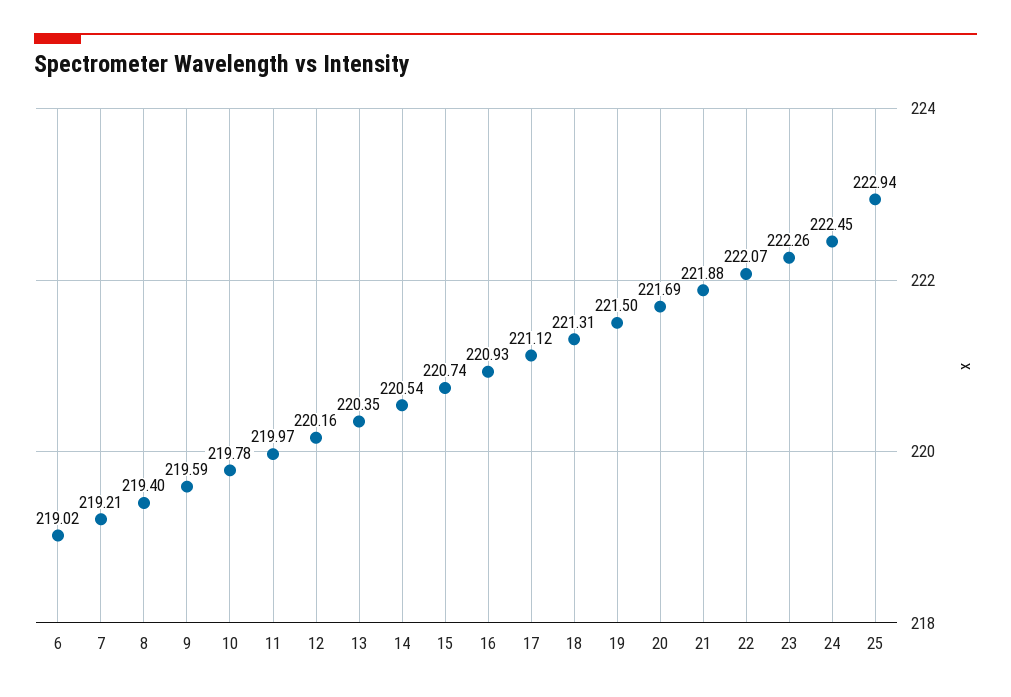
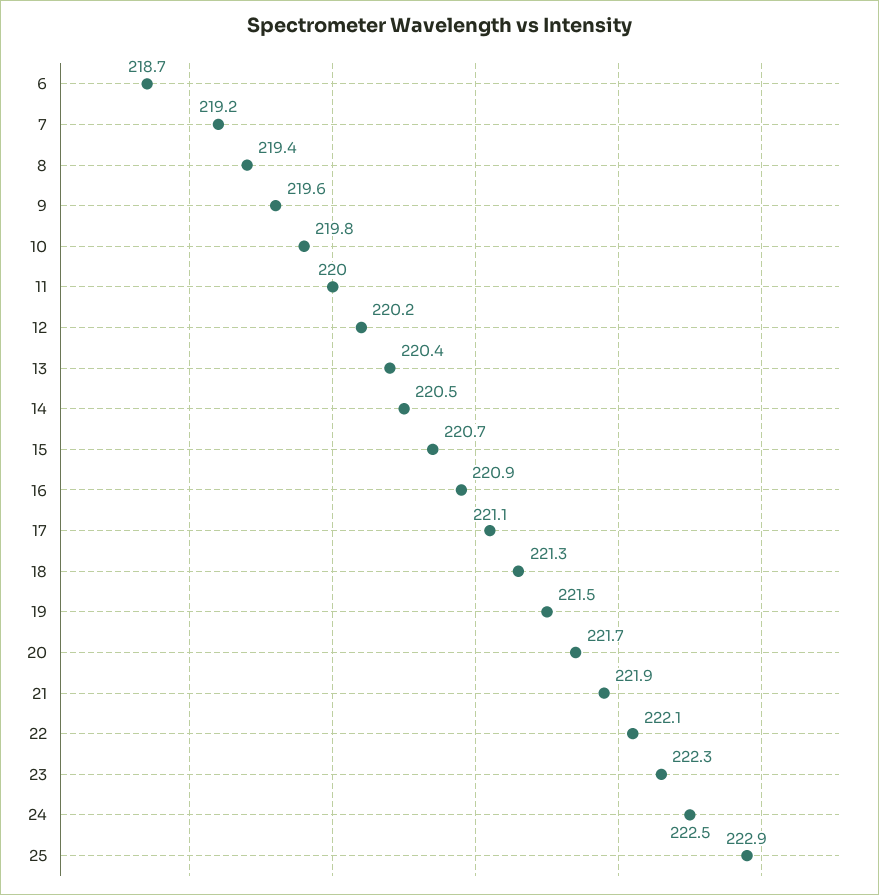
6: 219.02 -> 218.7

